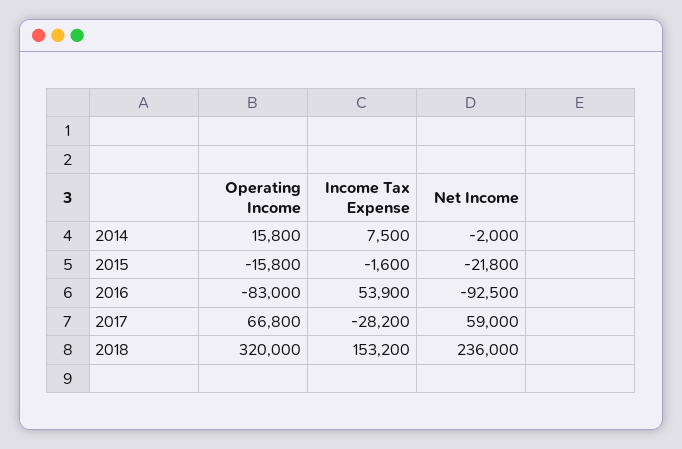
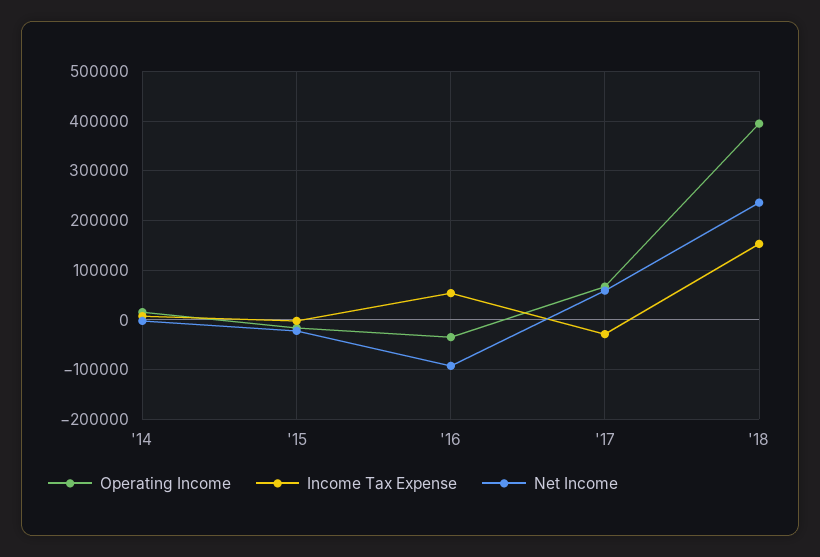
Operating Income, 2016: -83000 -> -40000
Operating Income, 2018: 320000 -> 400000

